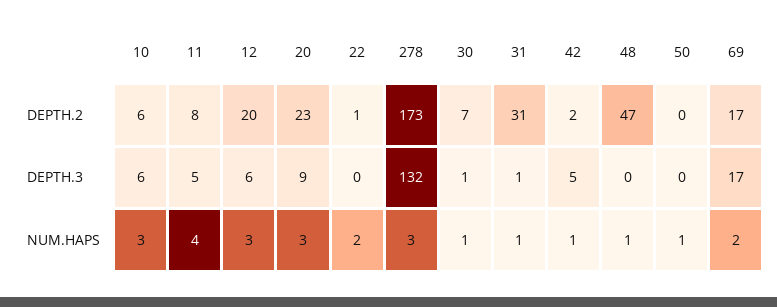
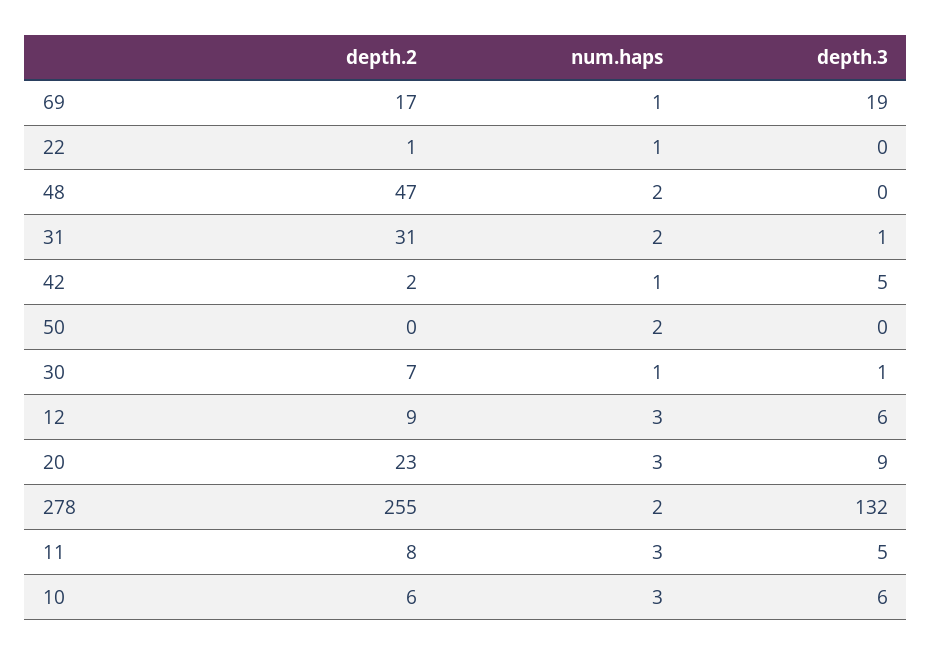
12, DEPTH.2: 20 -> 9
278, DEPTH.2: 173 -> 255
69, DEPTH.3: 17 -> 19
11, NUM.HAPS: 4 -> 3
22, NUM.HAPS: 2 -> 1
278, NUM.HAPS: 3 -> 2
31, NUM.HAPS: 1 -> 2
48, NUM.HAPS: 1 -> 2
50, NUM.HAPS: 1 -> 2
69, NUM.HAPS: 2 -> 1

